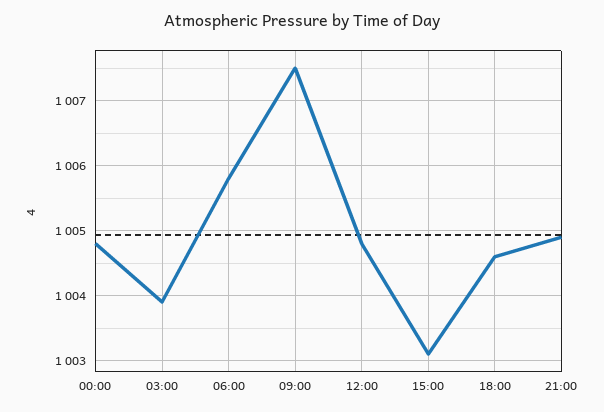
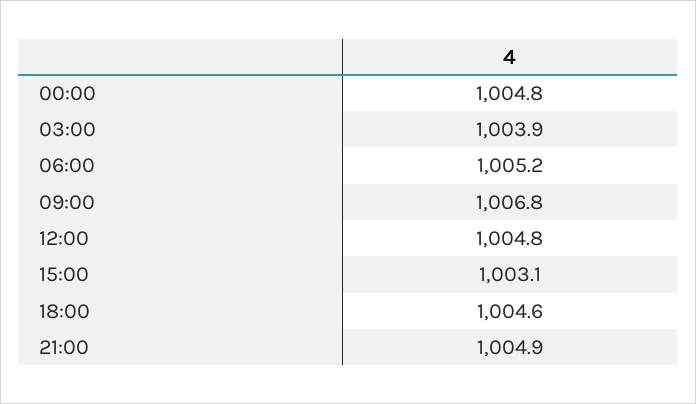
06:00: 1005.8 -> 1005.2
09:00: 1007.5 -> 1006.8

